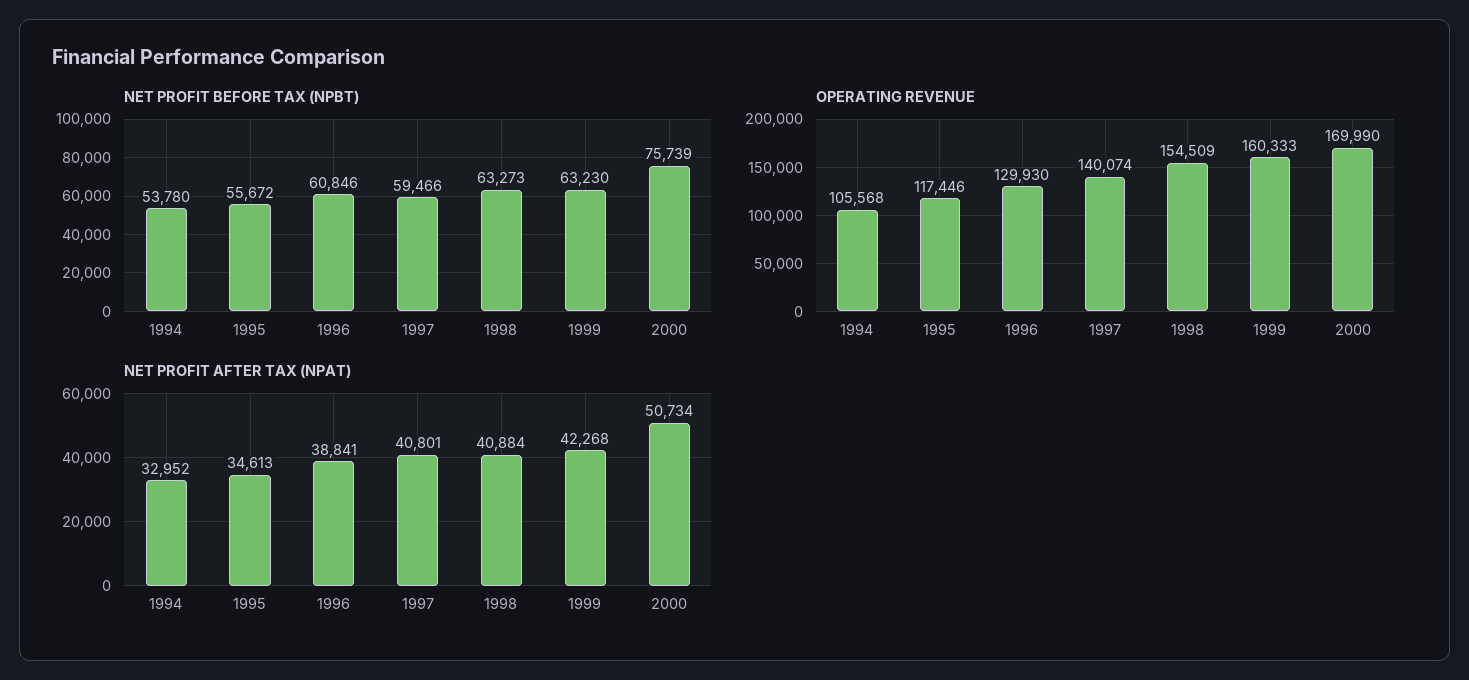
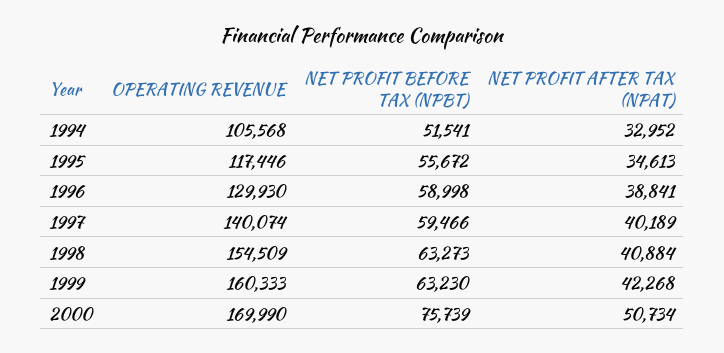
NET PROFIT BEFORE TAX (NPBT), 1994: 53780 -> 51541
NET PROFIT BEFORE TAX (NPBT), 1996: 60846 -> 58998
NET PROFIT AFTER TAX (NPAT), 1997: 40801 -> 40189

